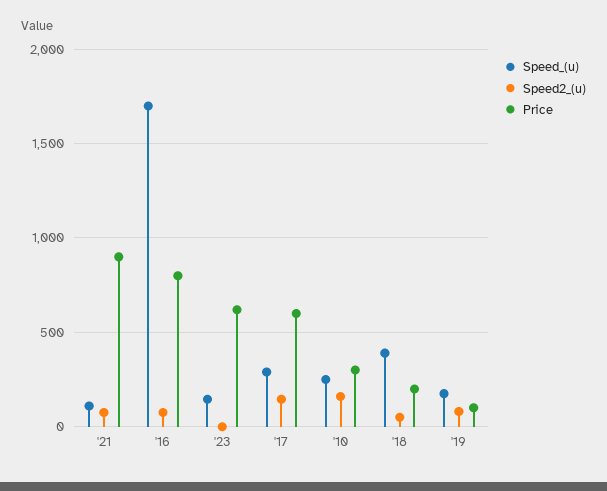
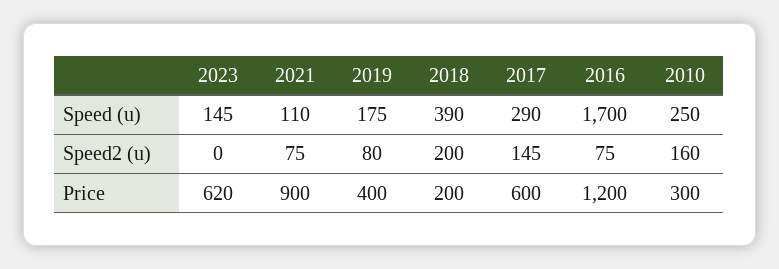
Price, '16: 800 -> 1200
Speed2_(u), '18: 50 -> 200
Price, '19: 100 -> 400

